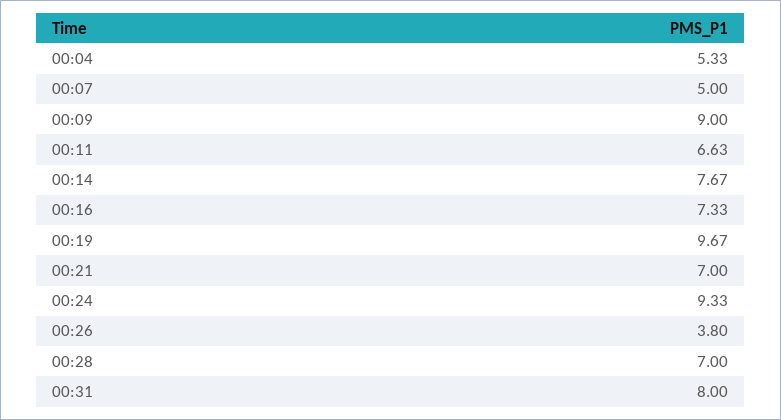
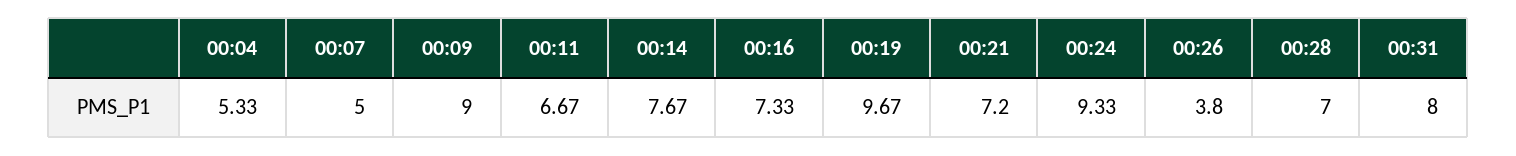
00:11: 6.63 -> 6.67
00:21: 7 -> 7.2

